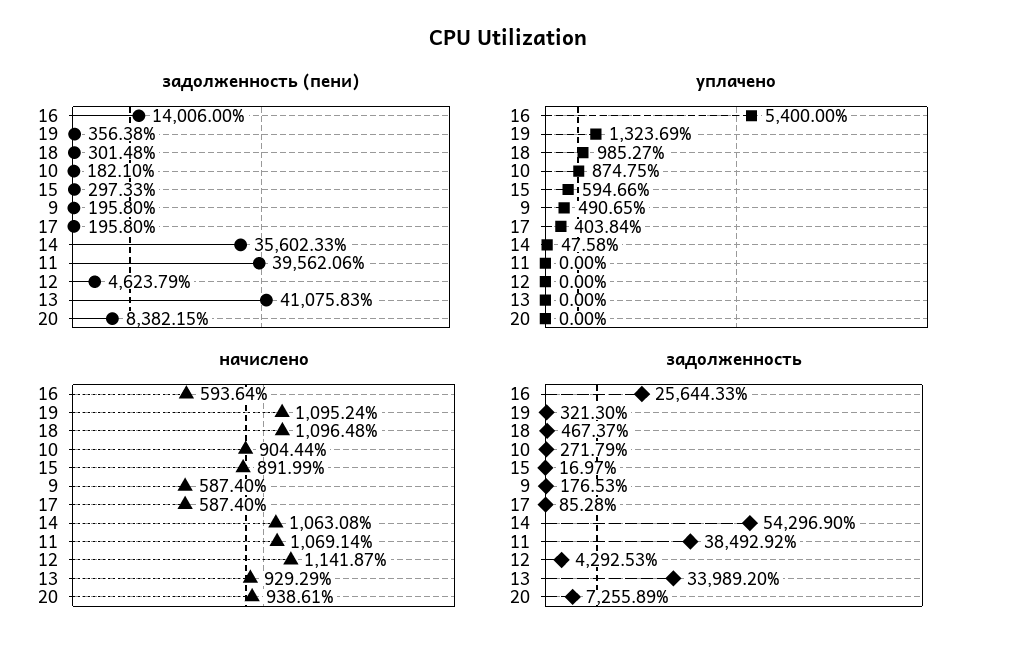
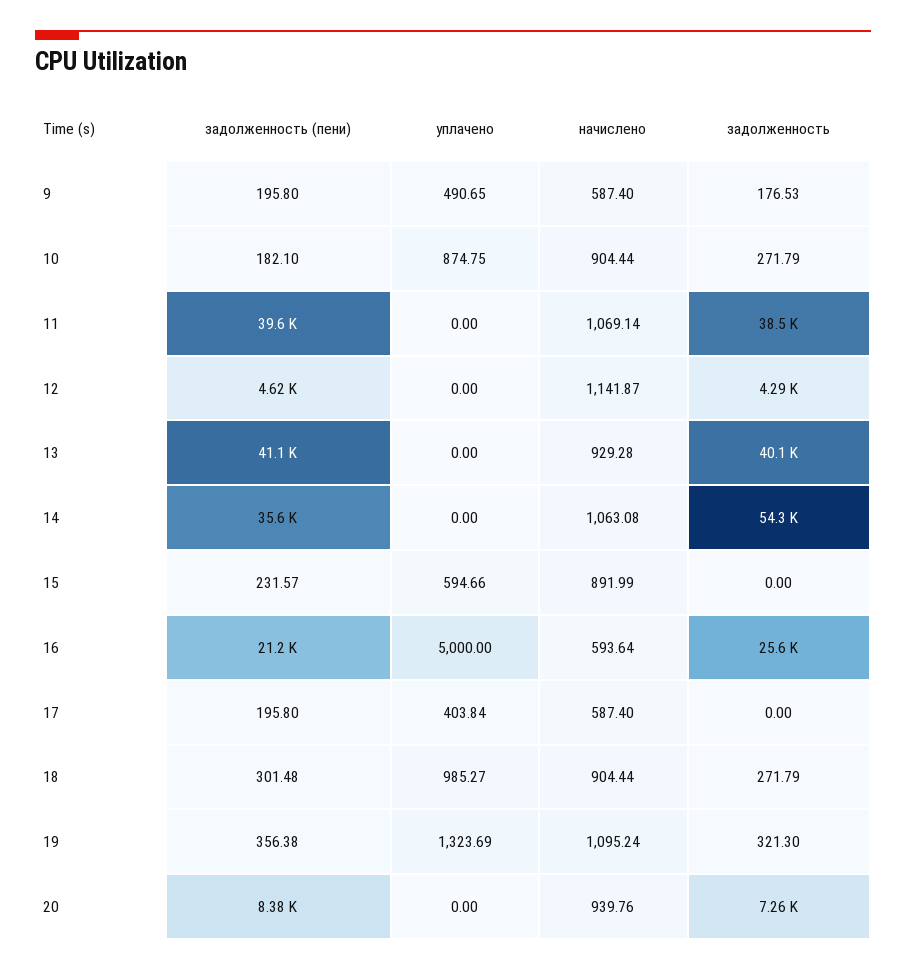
задолженность (пени), 16: 14006 -> 21200
задолженность (пени), 15: 297.33 -> 231.57
уплачено, 16: 5400 -> 5000
уплачено, 14: 47.58 -> 0
начислено, 18: 1096.48 -> 904.44
начислено, 13: 929.29 -> 929.28
начислено, 20: 938.61 -> 939.76
задолженность, 18: 467.37 -> 271.79
задолженность, 15: 16.97 -> 0
задолженность, 17: 85.28 -> 0
задолженность, 13: 33989.2 -> 40100

